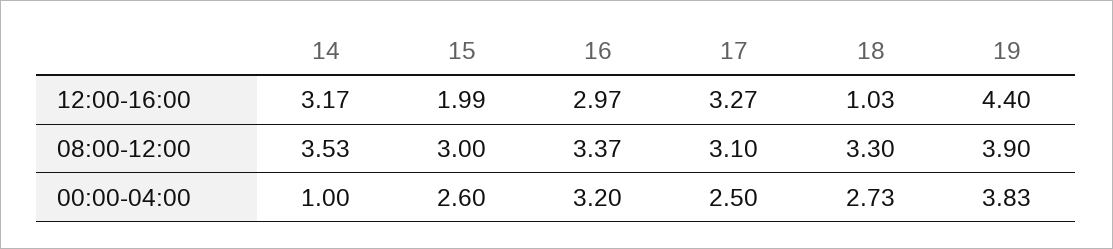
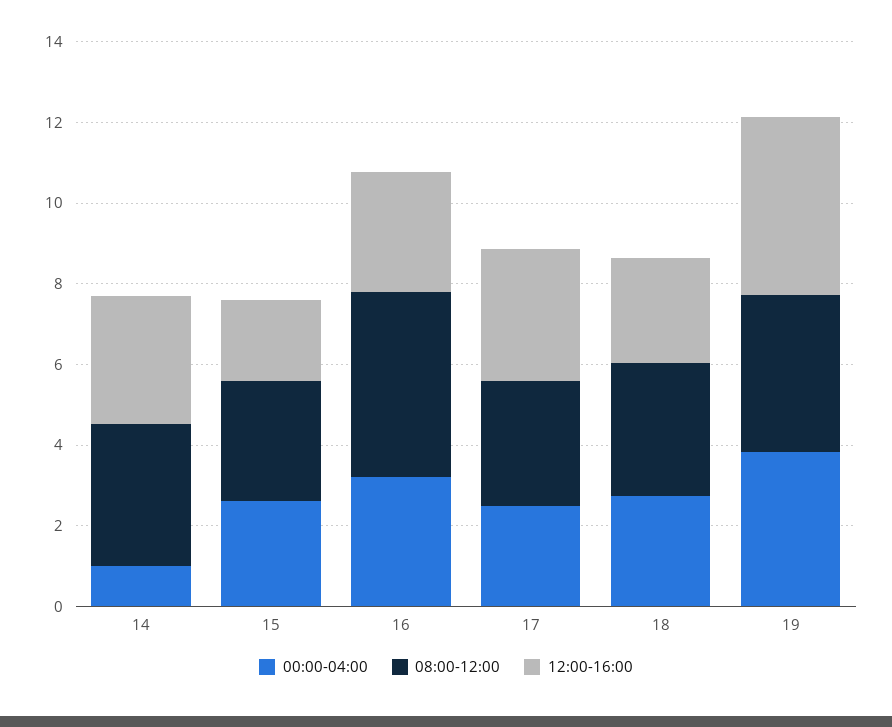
12:00-16:00, 18: 1.03 -> 2.5
08:00-12:00, 16: 3.37 -> 4.5

